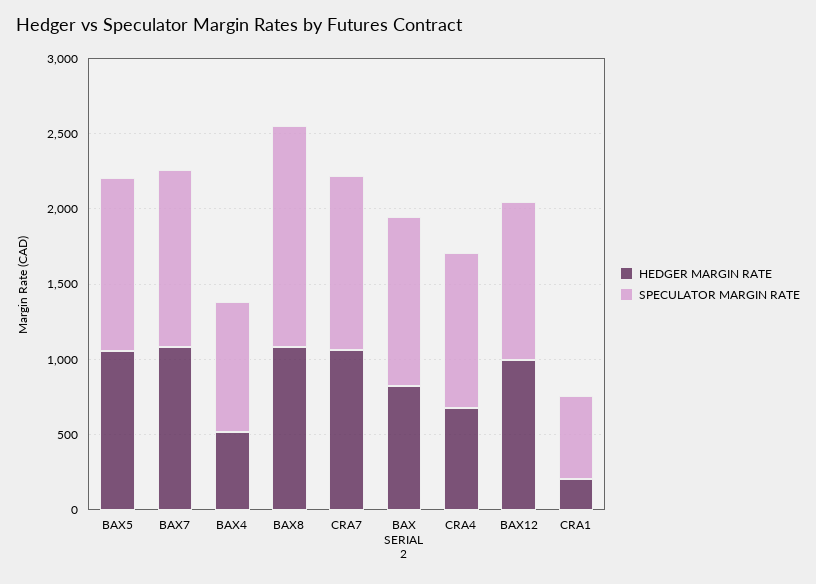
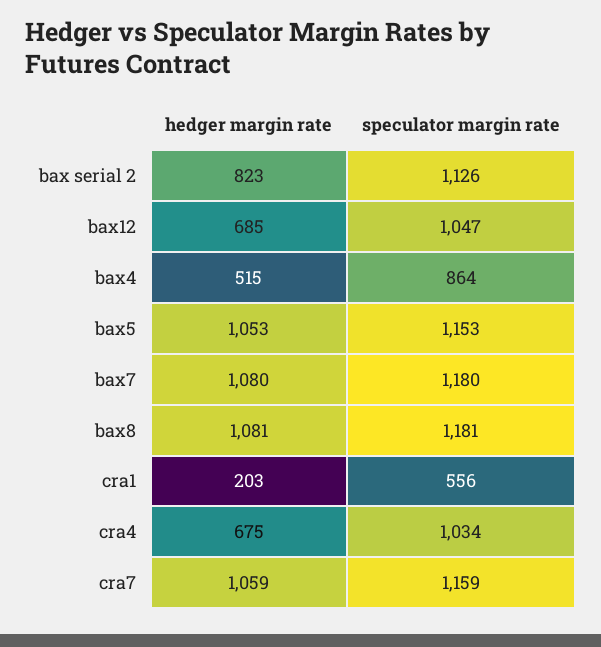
SPECULATOR MARGIN RATE, BAX8: 1500 -> 1181
HEDGER MARGIN RATE, BAX12: 1000 -> 685

